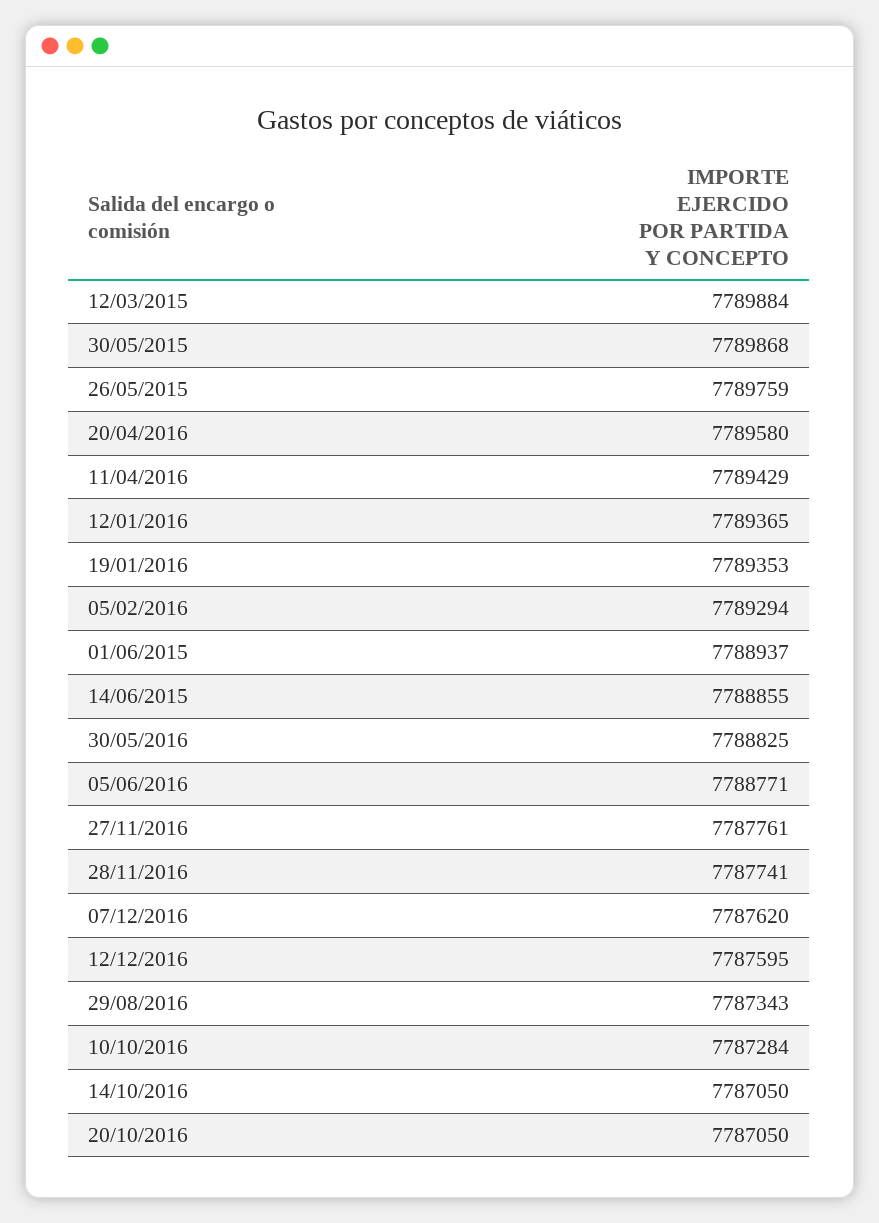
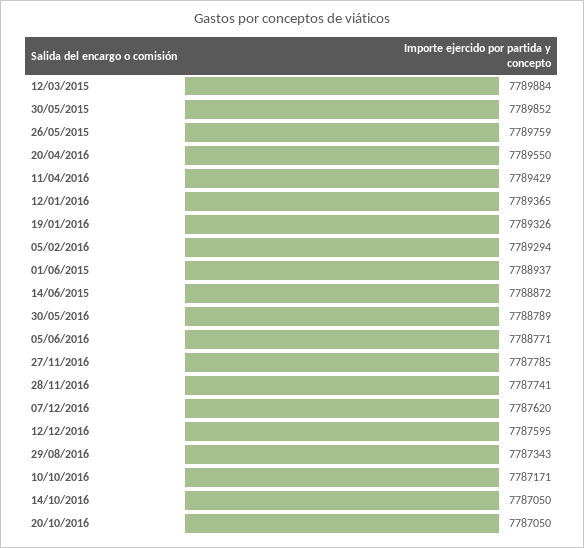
30/05/2015: 7789868 -> 7789852
20/04/2016: 7789580 -> 7789550
19/01/2016: 7789353 -> 7789326
14/06/2015: 7788855 -> 7788872
30/05/2016: 7788825 -> 7788789
27/11/2016: 7787761 -> 7787785
10/10/2016: 7787284 -> 7787171

